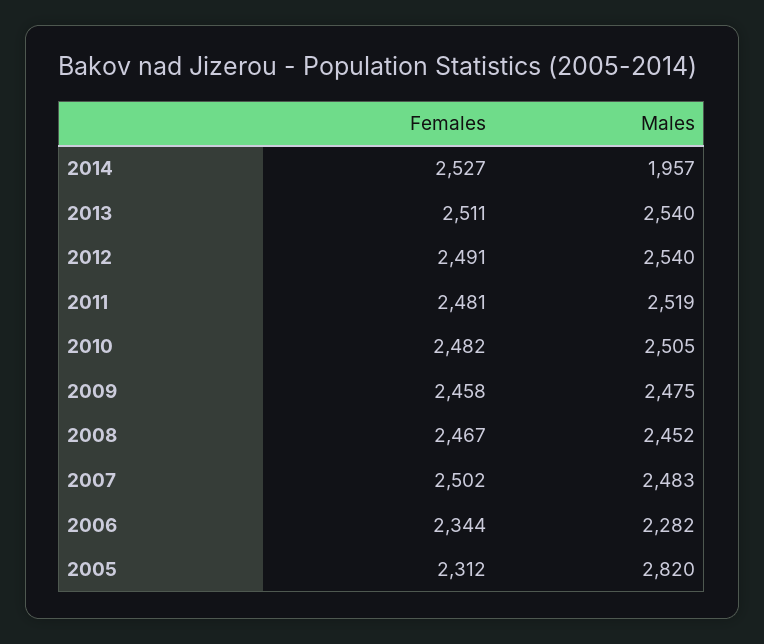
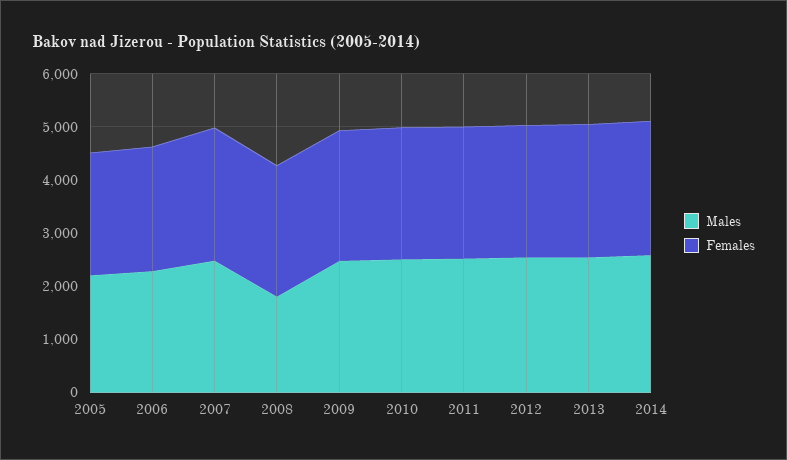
Males, 2014: 1957 -> 2600
Males, 2008: 2452 -> 1800
Males, 2005: 2820 -> 2200

